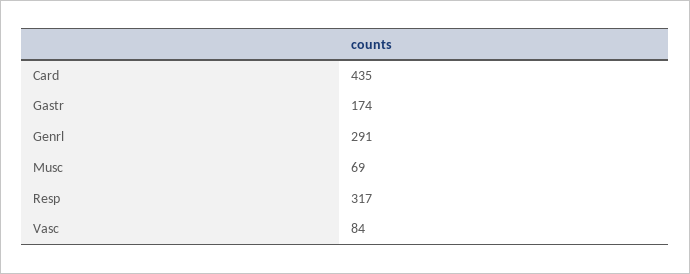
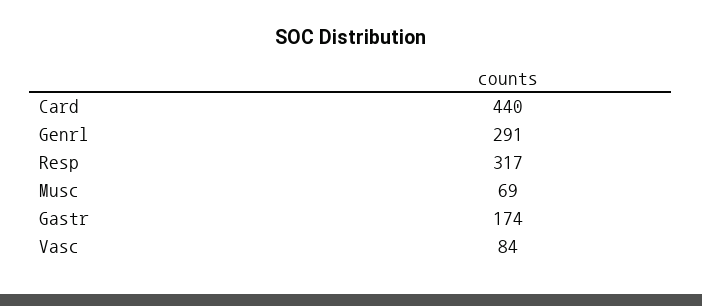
Card: 435 -> 440

